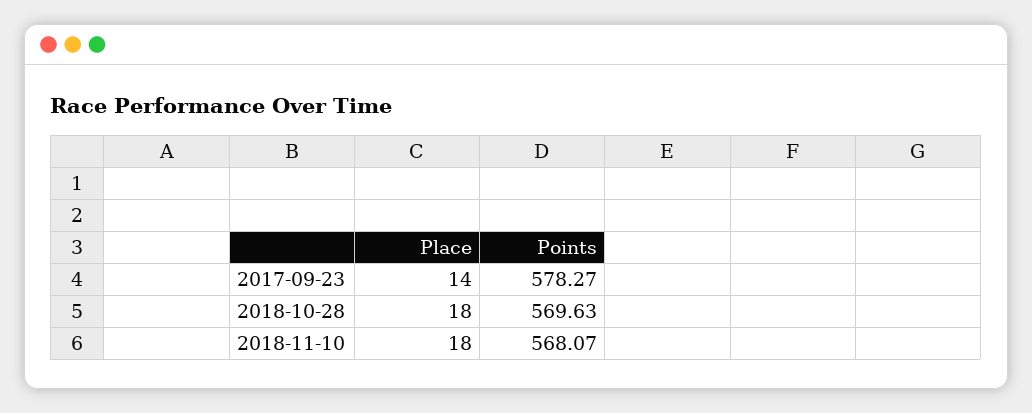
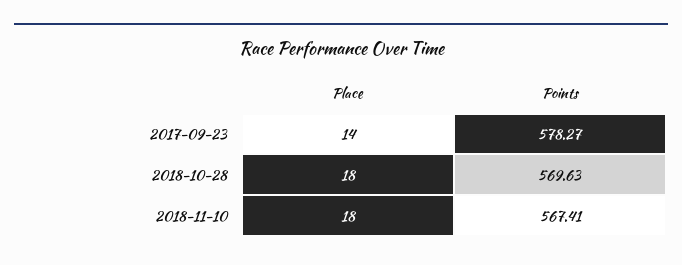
Points, 2018-11-10: 568.07 -> 567.41

